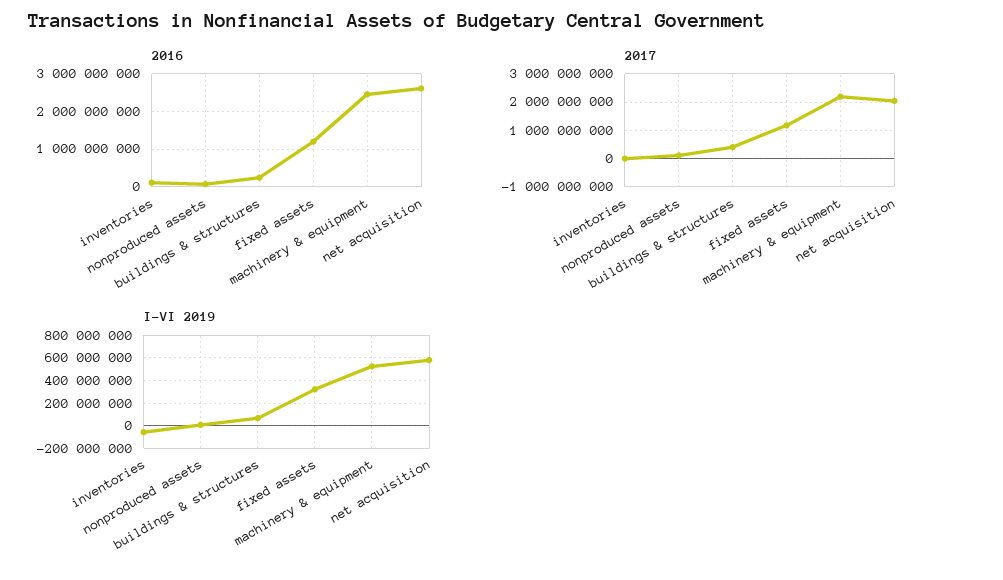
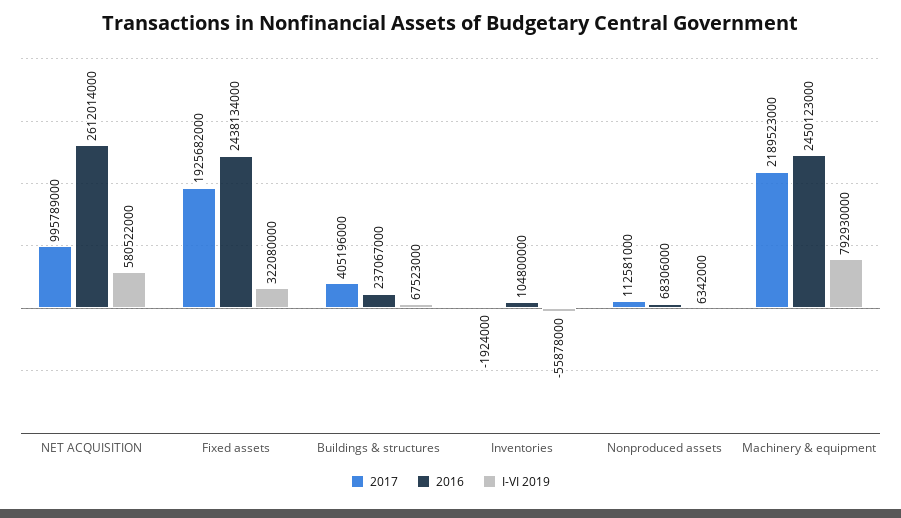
2016, fixed assets: 1200000000 -> 2438134000
2017, fixed assets: 1250000000 -> 1925682000
2017, net acquisition: 2000000000 -> 995789000
I-VI 2019, machinery & equipment: 500000000 -> 792930000

